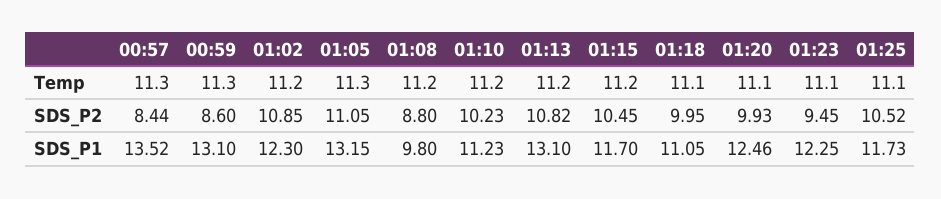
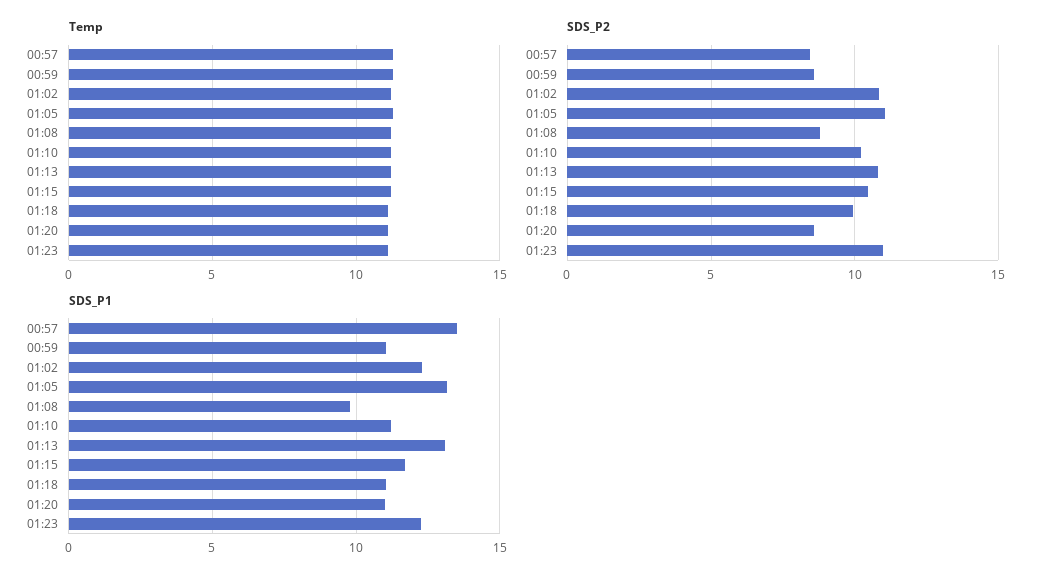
Temp, 01:25: 11.1 -> none
SDS_P2, 01:20: 9.93 -> 8.5
SDS_P2, 01:23: 9.45 -> 11
SDS_P2, 01:25: 10.52 -> none
SDS_P1, 00:59: 13.1 -> 11
SDS_P1, 01:20: 12.46 -> 11
SDS_P1, 01:25: 11.73 -> none

